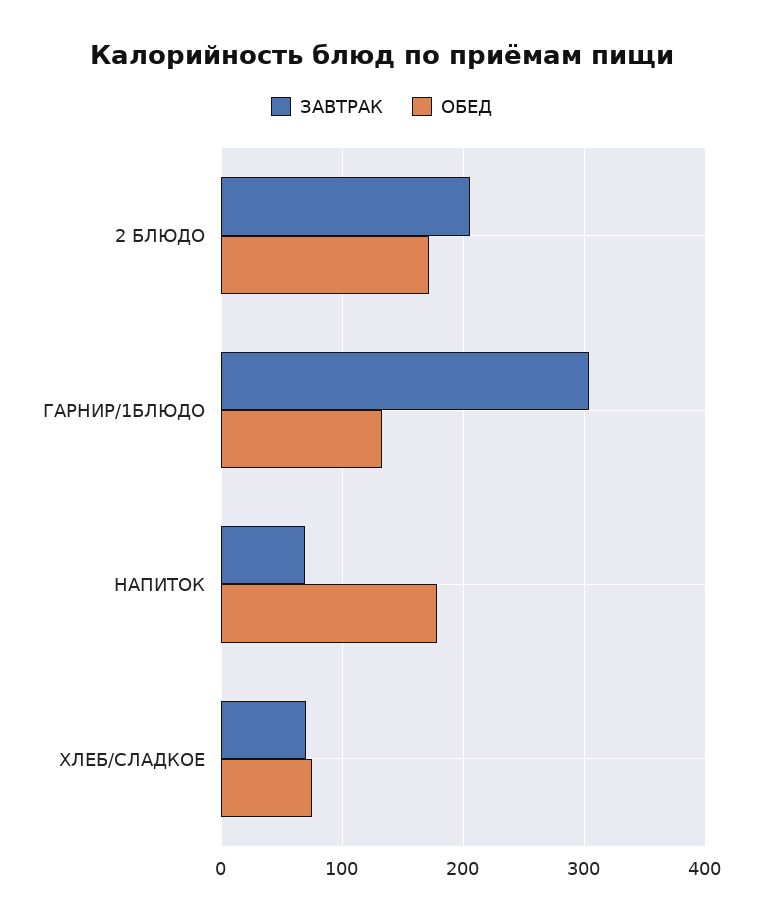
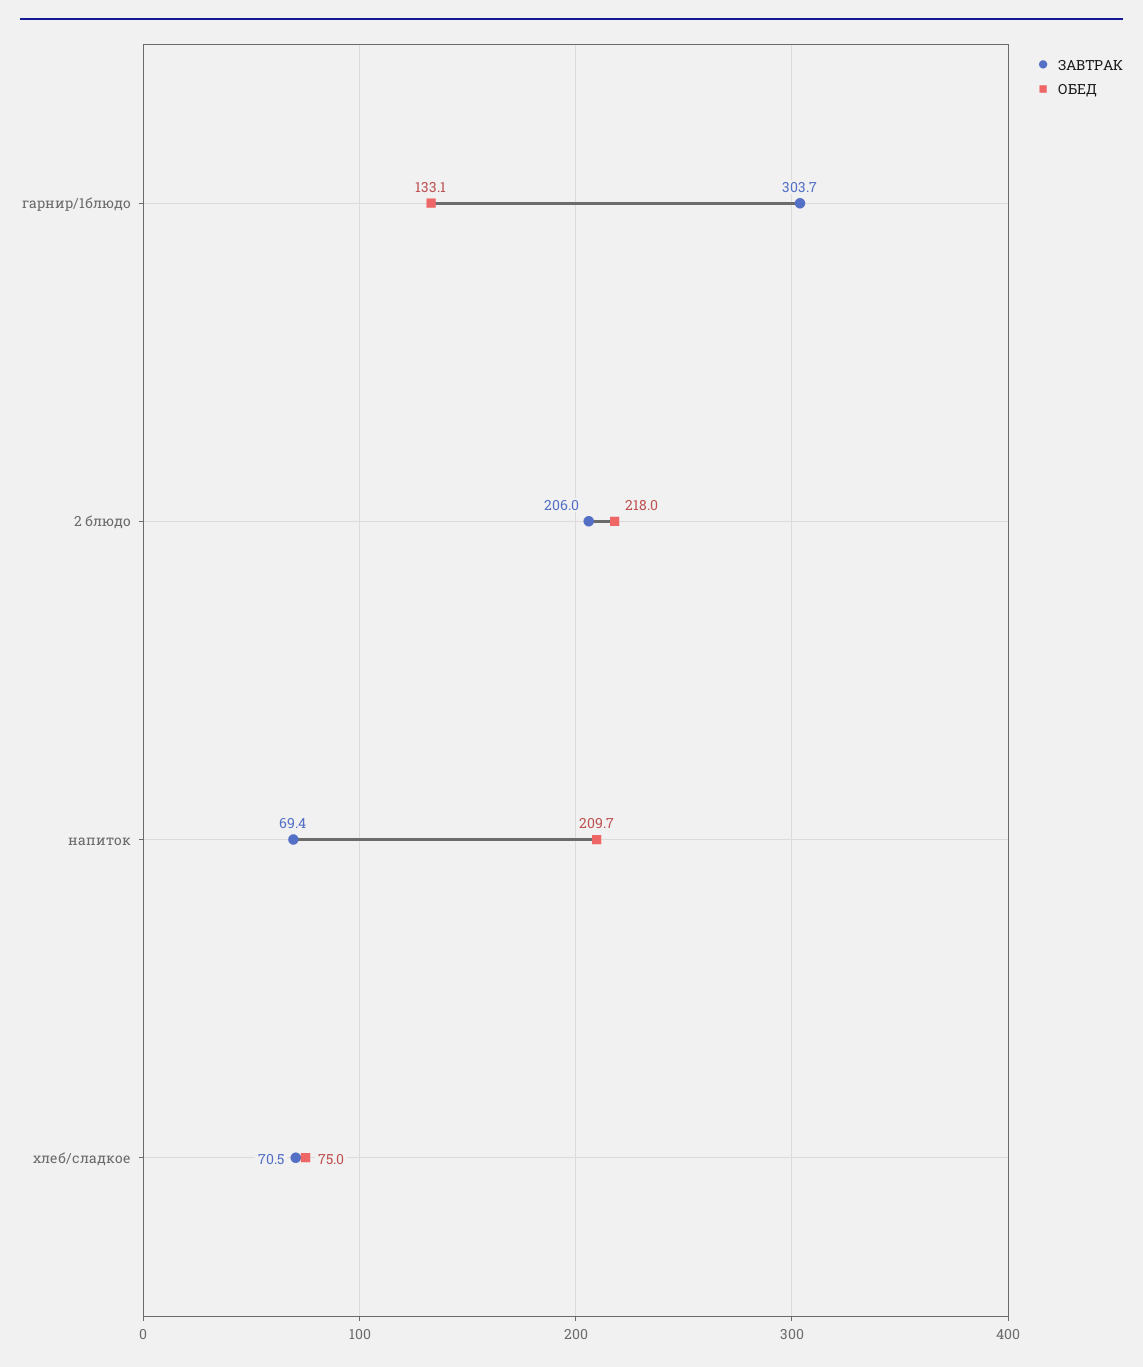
ОБЕД, 2 БЛЮДО: 170 -> 218
ОБЕД, НАПИТОК: 180 -> 209.7

